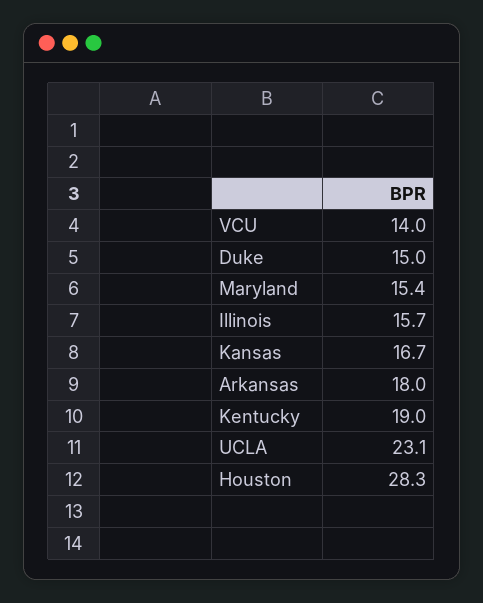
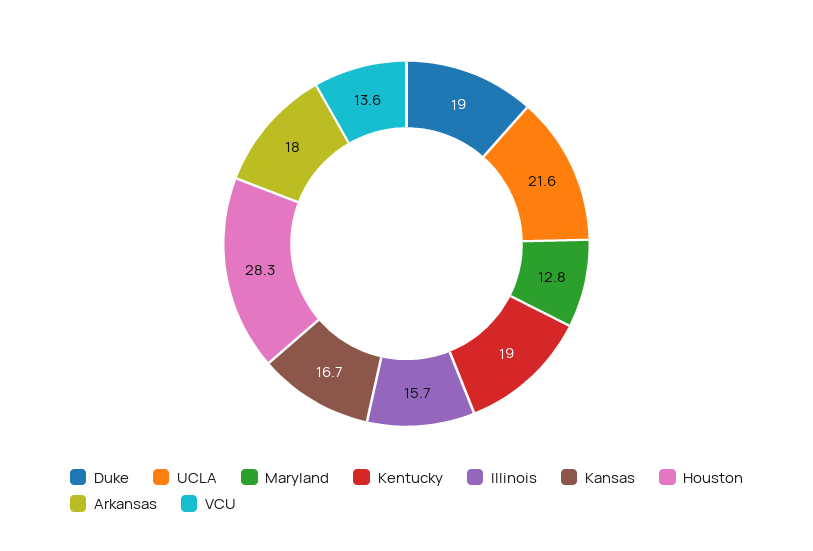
VCU: 14 -> 13.6
Duke: 15 -> 19
Maryland: 15.4 -> 12.8
UCLA: 23.1 -> 21.6

